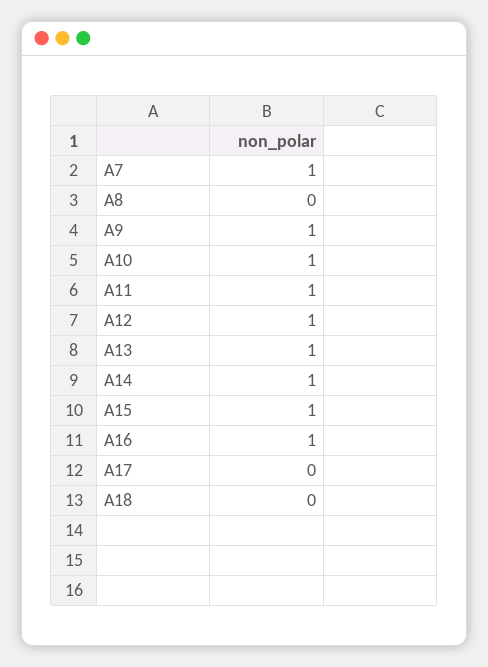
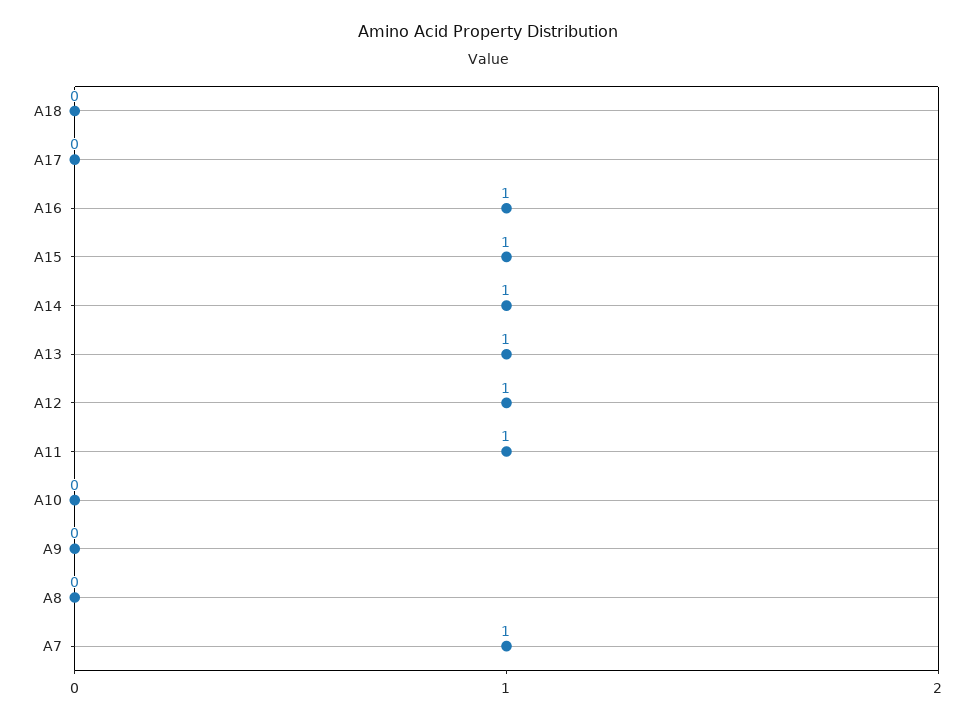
A9: 1 -> 0
A10: 1 -> 0

